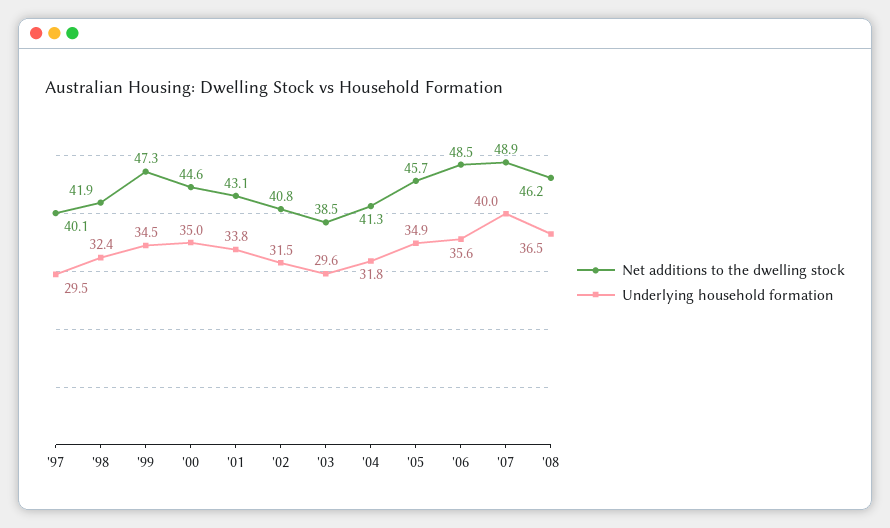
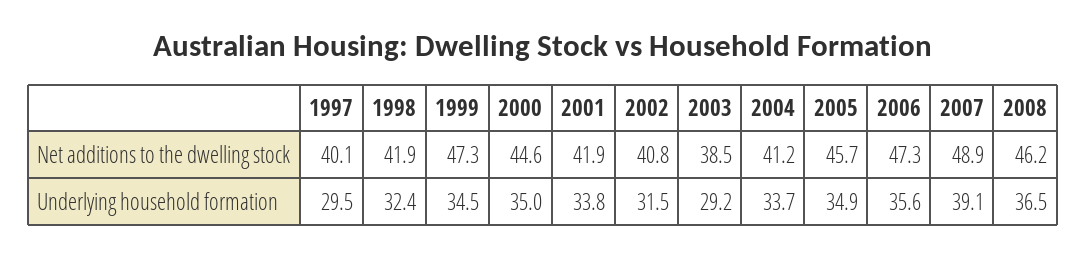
Net additions to the dwelling stock, '01: 43.1 -> 41.9
Underlying household formation, '03: 29.6 -> 29.2
Net additions to the dwelling stock, '04: 41.3 -> 41.2
Underlying household formation, '04: 31.8 -> 33.7
Net additions to the dwelling stock, '06: 48.5 -> 47.3
Underlying household formation, '07: 40 -> 39.1

